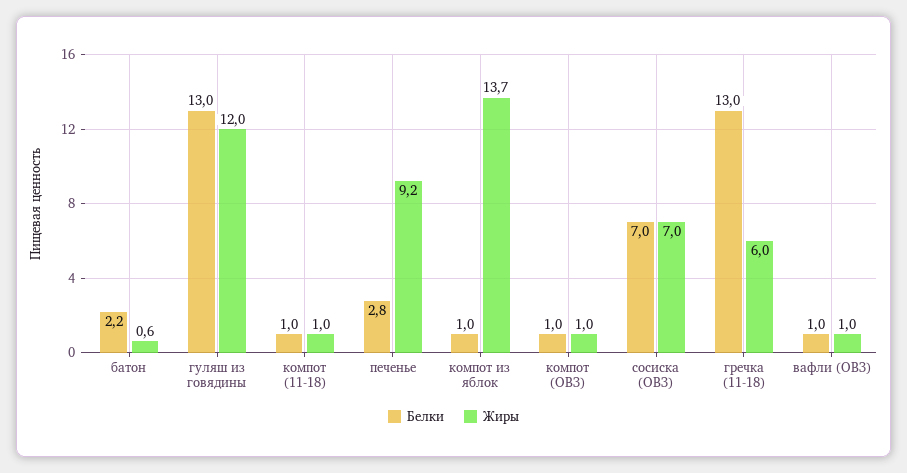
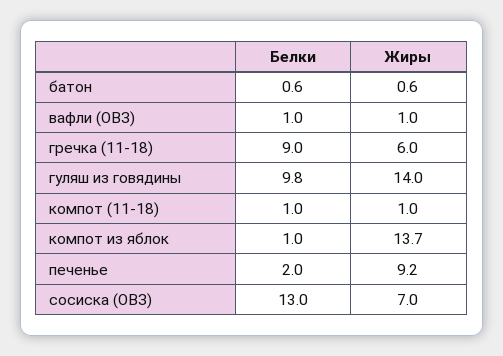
Белки, батон: 2.2 -> 0.6
Белки, гуляш из говядины: 13 -> 9.8
Жиры, гуляш из говядины: 12 -> 14
Белки, печенье: 2.8 -> 2
Белки, компот (ОВЗ): 1 -> none
Жиры, компот (ОВЗ): 1 -> none
Белки, сосиска (ОВЗ): 7 -> 13
Белки, гречка (11-18): 13 -> 9

